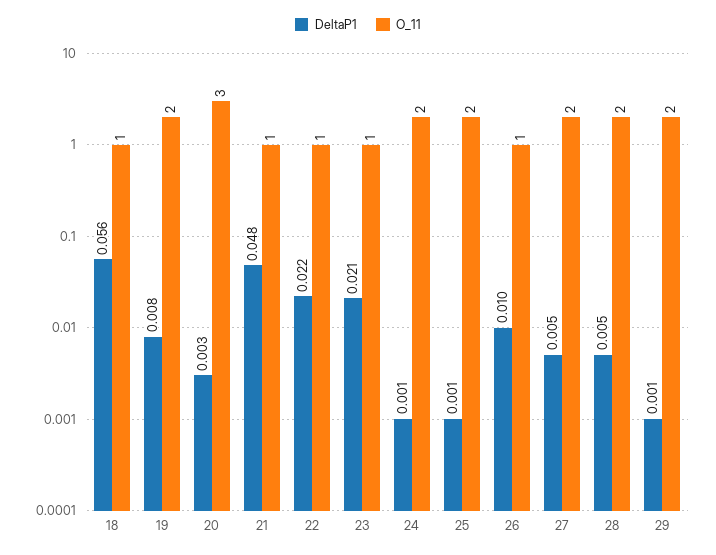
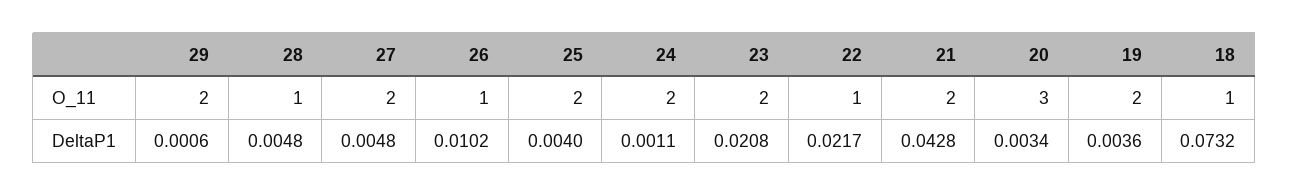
DeltaP1, 18: 0.056 -> 0.0732
DeltaP1, 19: 0.008 -> 0.0036
DeltaP1, 21: 0.048 -> 0.0428
O_11, 21: 1 -> 2
O_11, 23: 1 -> 2
DeltaP1, 25: 0.001 -> 0.004
O_11, 28: 2 -> 1

